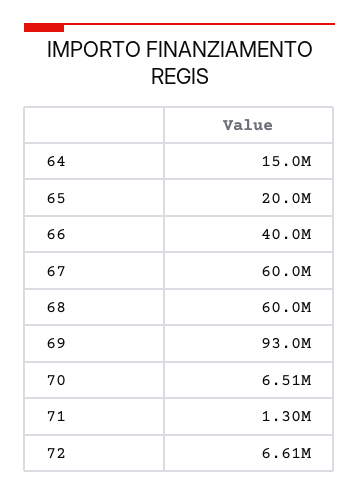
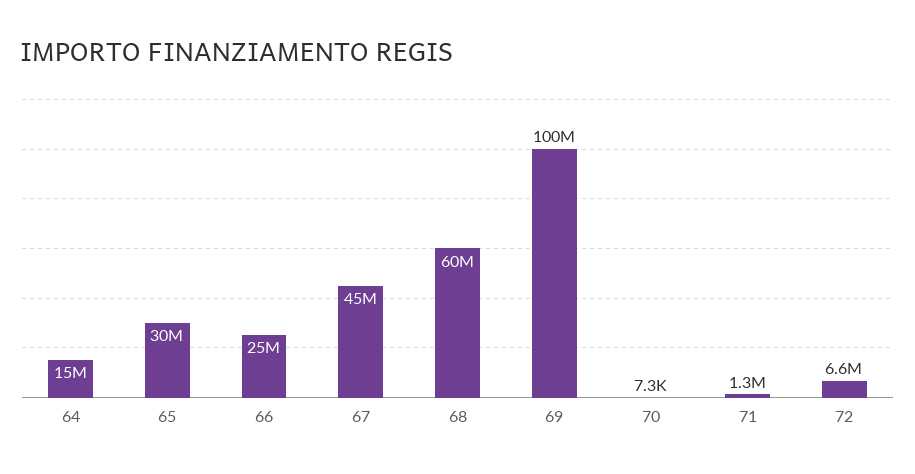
65: 20000000 -> 30000000
66: 40000000 -> 25000000
67: 60000000 -> 45000000
69: 93000000 -> 100000000
70: 6510000 -> 7300

